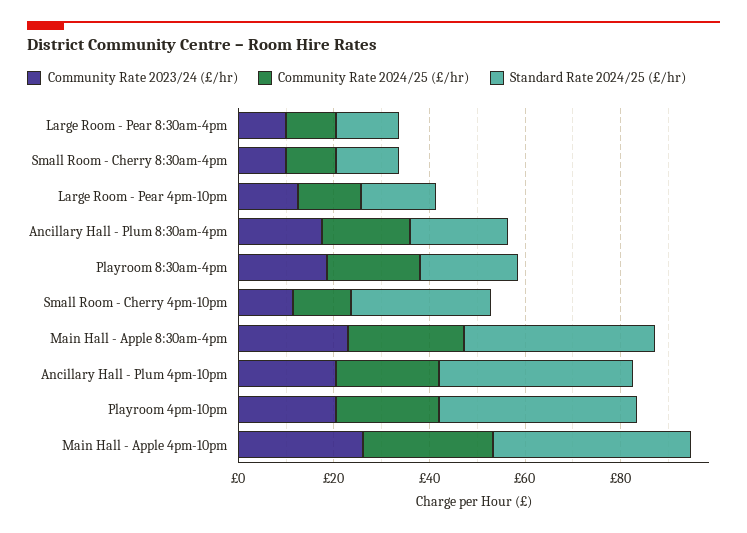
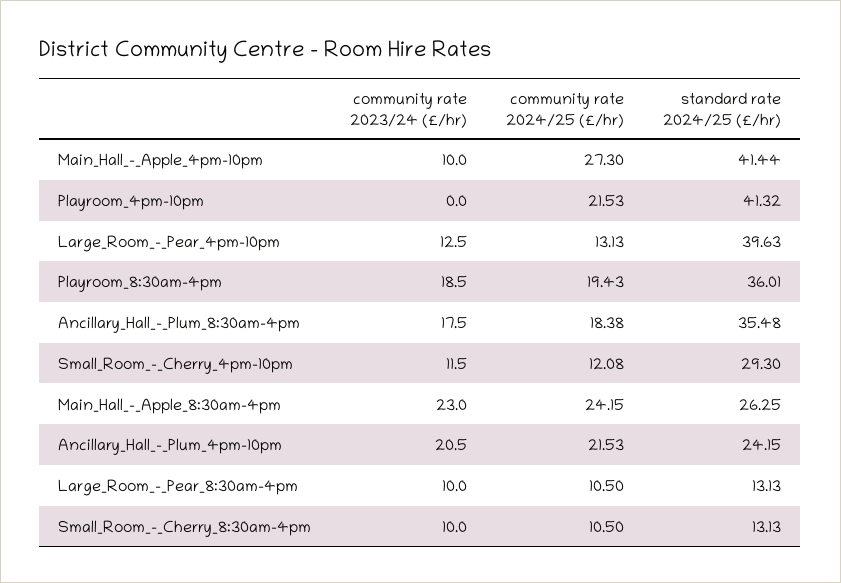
Standard Rate 2024/25 (£/hr), Large Room - Pear 4pm-10pm: 15 -> 39.63
Standard Rate 2024/25 (£/hr), Ancillary Hall - Plum 8:30am-4pm: 20 -> 35.48
Standard Rate 2024/25 (£/hr), Playroom 8:30am-4pm: 20 -> 36.01
Standard Rate 2024/25 (£/hr), Main Hall - Apple 8:30am-4pm: 40 -> 26.25
Standard Rate 2024/25 (£/hr), Ancillary Hall - Plum 4pm-10pm: 40 -> 24.15
Community Rate 2023/24 (£/hr), Playroom 4pm-10pm: 20 -> 0
Community Rate 2023/24 (£/hr), Main Hall - Apple 4pm-10pm: 25 -> 10

